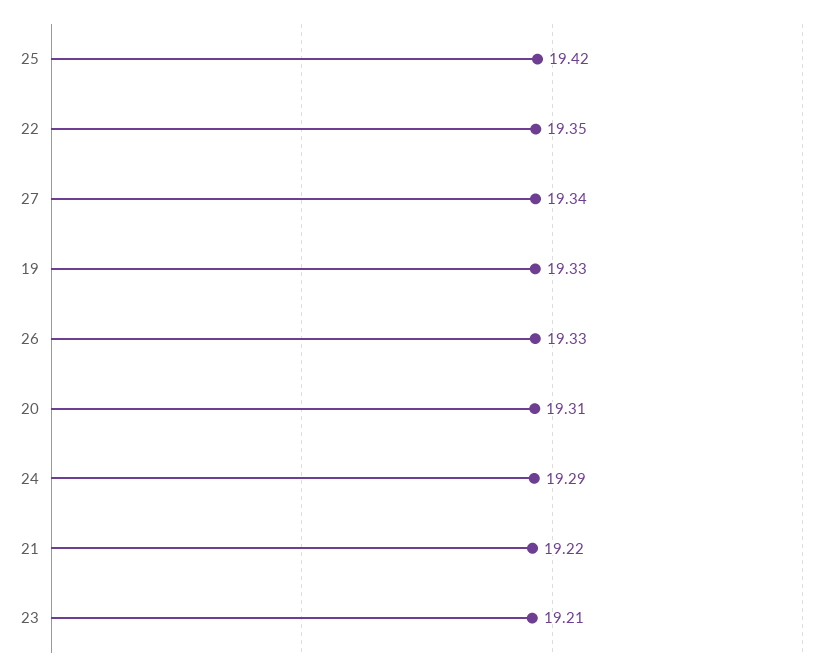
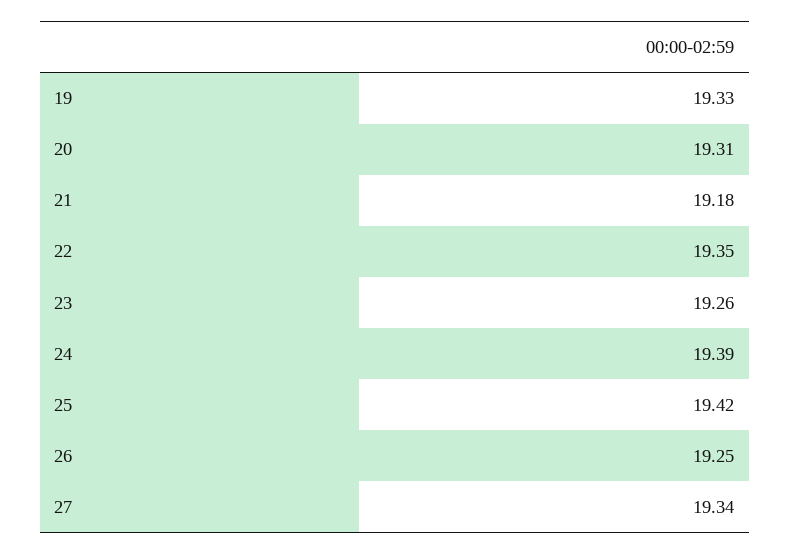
26: 19.33 -> 19.25
24: 19.29 -> 19.39
21: 19.22 -> 19.18
23: 19.21 -> 19.26

